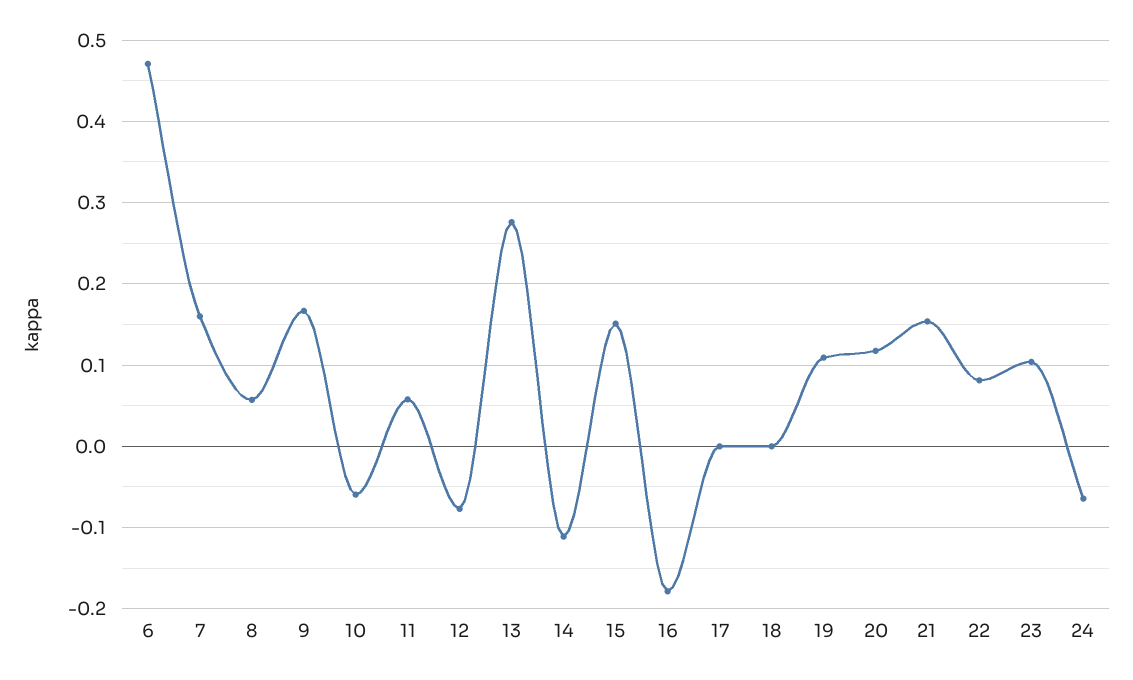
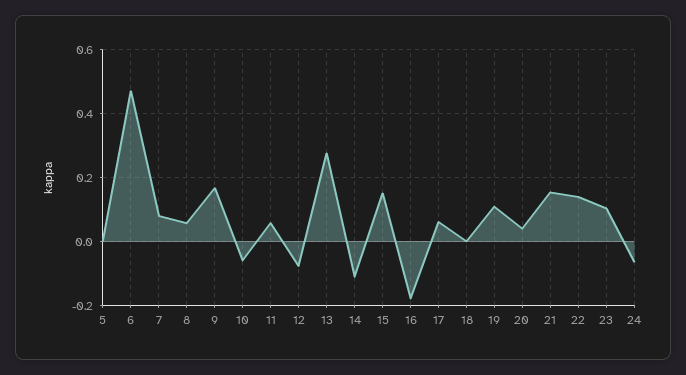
7: 0.16 -> 0.08
17: 0 -> 0.06
20: 0.12 -> 0.04
22: 0.08 -> 0.14
5: none -> 0

